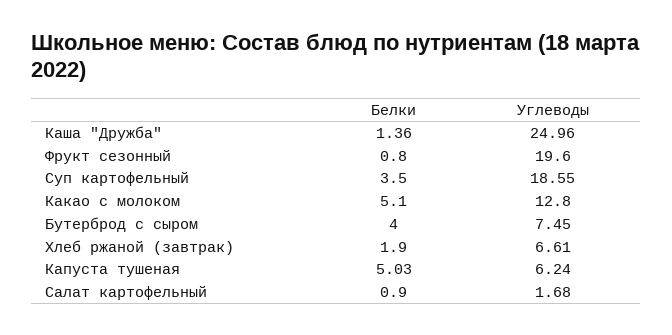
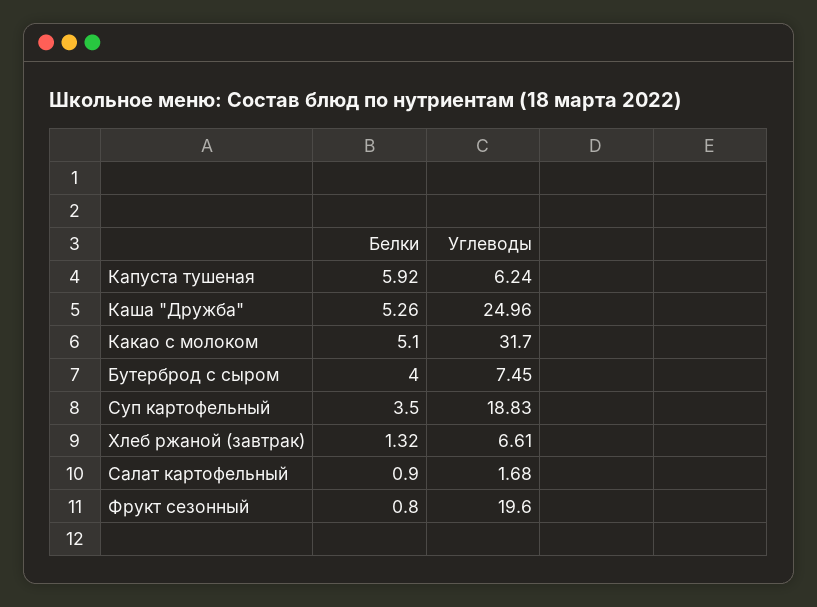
Белки, Каша "Дружба": 1.36 -> 5.26
Углеводы, Суп картофельный: 18.55 -> 18.83
Углеводы, Какао с молоком: 12.8 -> 31.7
Белки, Хлеб ржаной (завтрак): 1.9 -> 1.32
Белки, Капуста тушеная: 5.03 -> 5.92

